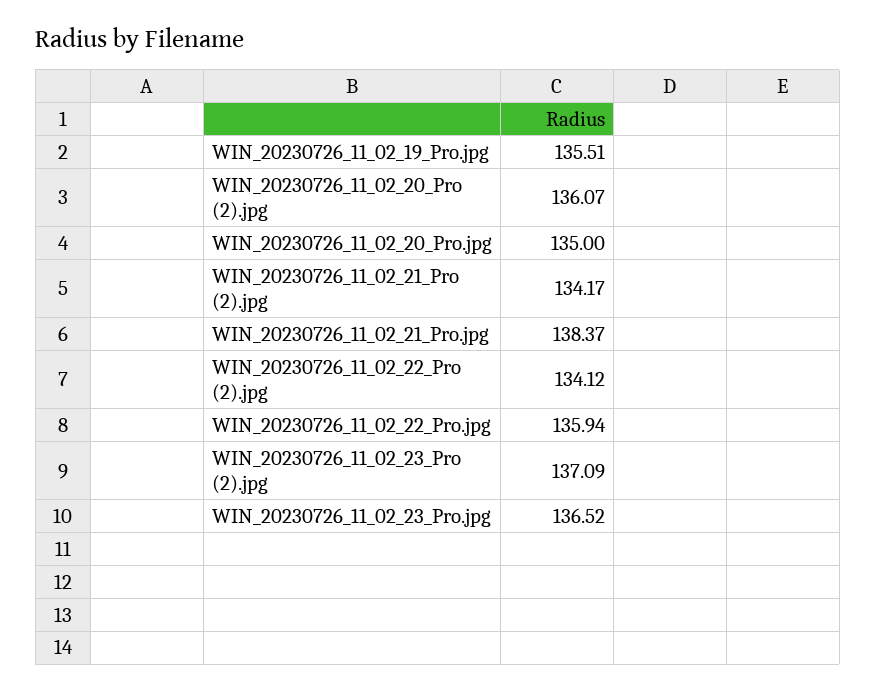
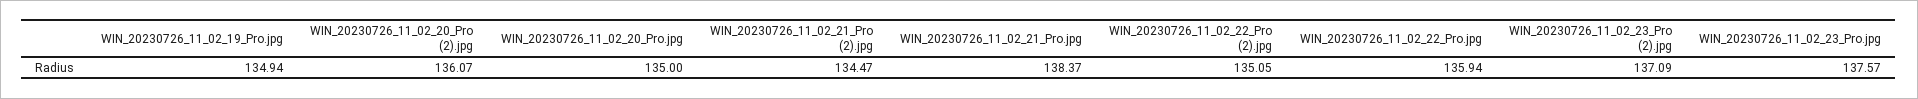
WIN_20230726_11_02_19_Pro.jpg: 135.51 -> 134.94
WIN_20230726_11_02_21_Pro (2).jpg: 134.17 -> 134.47
WIN_20230726_11_02_22_Pro (2).jpg: 134.12 -> 135.05
WIN_20230726_11_02_23_Pro.jpg: 136.52 -> 137.57

